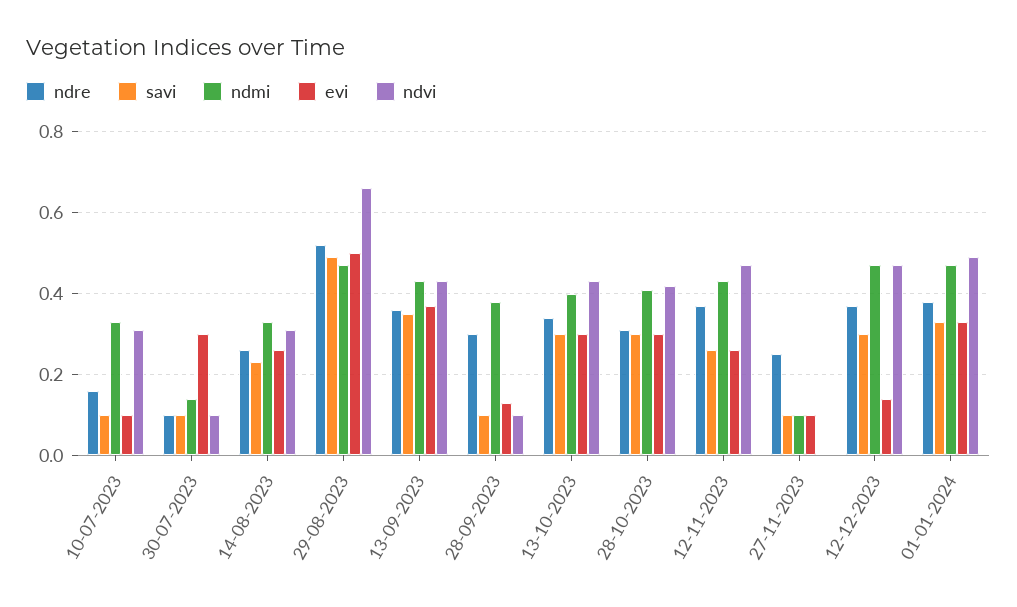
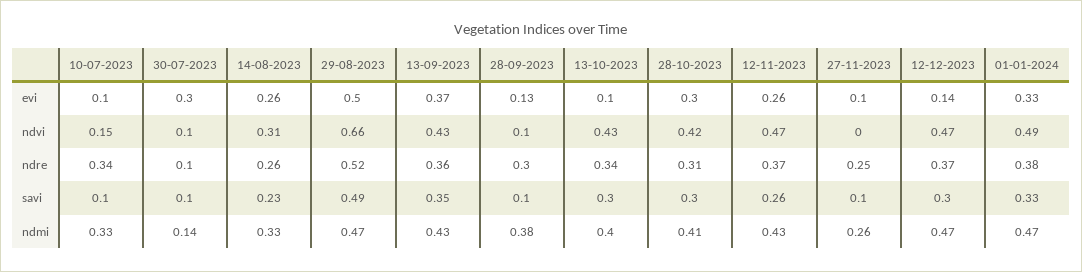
ndre, 10-07-2023: 0.15 -> 0.34
ndvi, 10-07-2023: 0.3 -> 0.15
evi, 13-10-2023: 0.3 -> 0.1
ndmi, 27-11-2023: 0.1 -> 0.26

